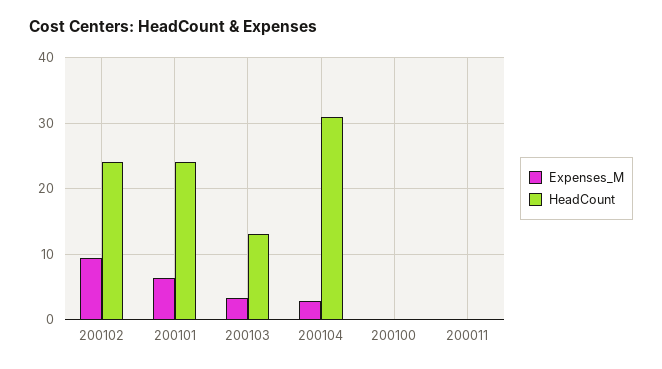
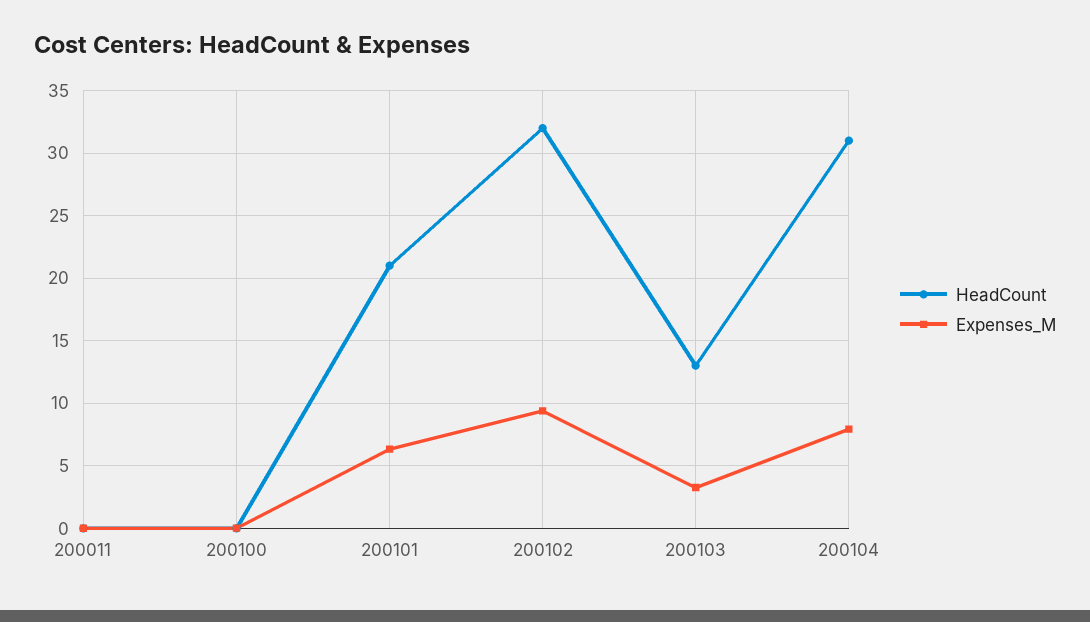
HeadCount, 200102: 24 -> 32
HeadCount, 200101: 24 -> 21
Expenses_M, 200104: 3 -> 8

